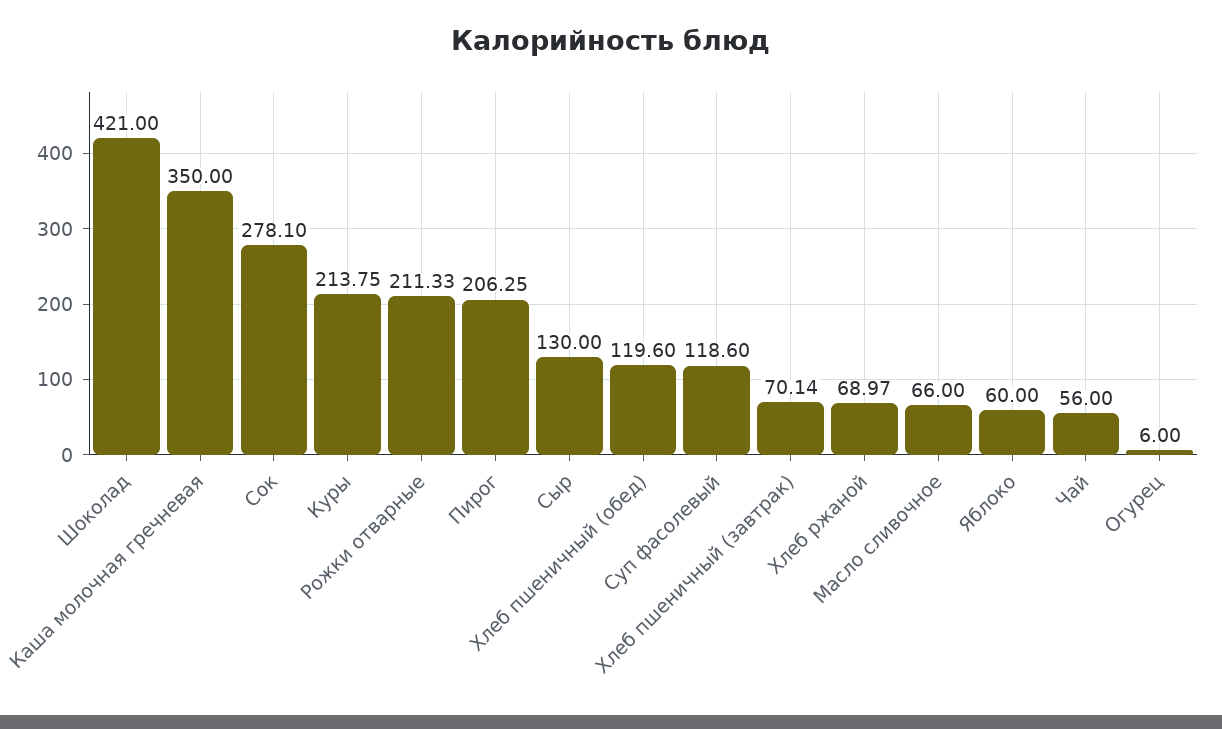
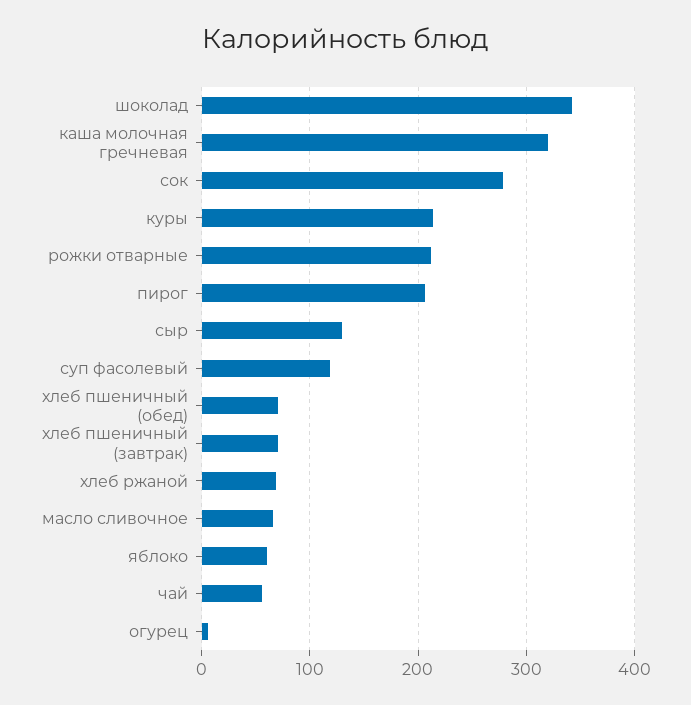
Шоколад: 421 -> 340
Каша молочная гречневая: 350 -> 320
Хлеб пшеничный (обед): 119.6 -> 70

